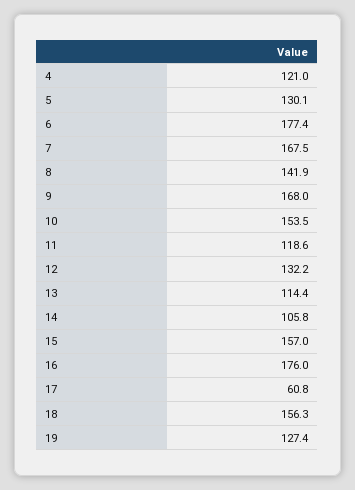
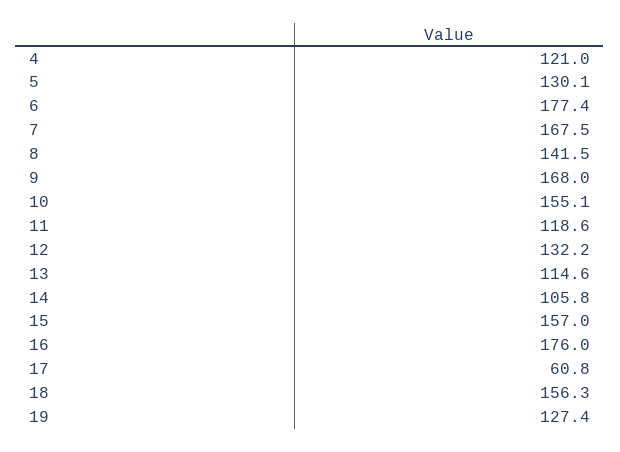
8: 141.9 -> 141.5
10: 153.5 -> 155.1
13: 114.4 -> 114.6

